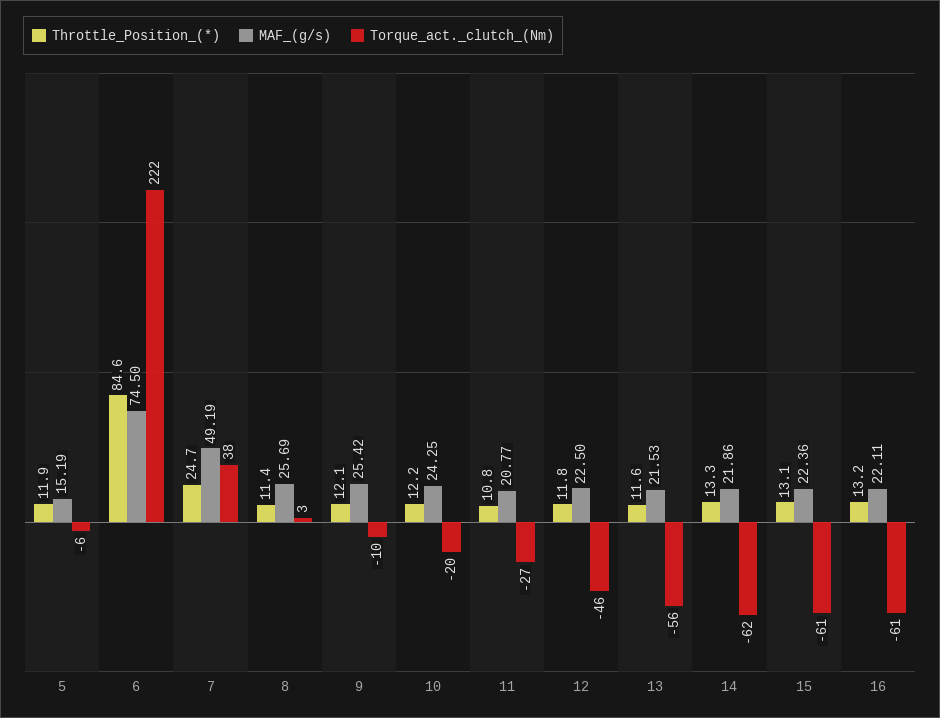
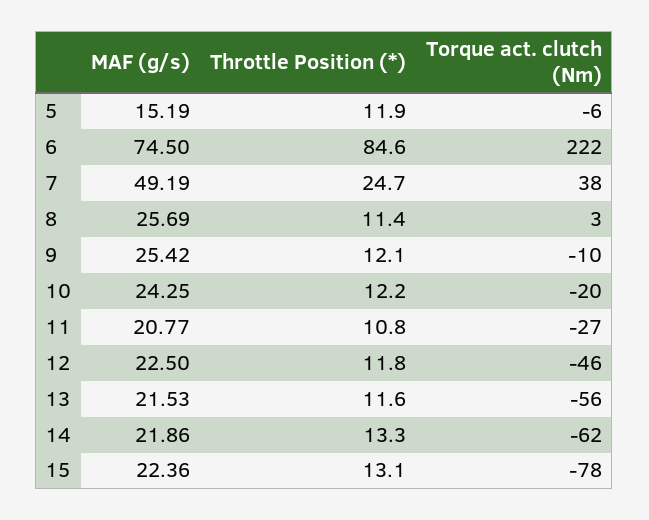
Torque_act._clutch_(Nm), 15: -61 -> -78
Throttle_Position_(*), 16: 13.2 -> none
MAF_(g/s), 16: 22.11 -> none
Torque_act._clutch_(Nm), 16: -61 -> none

